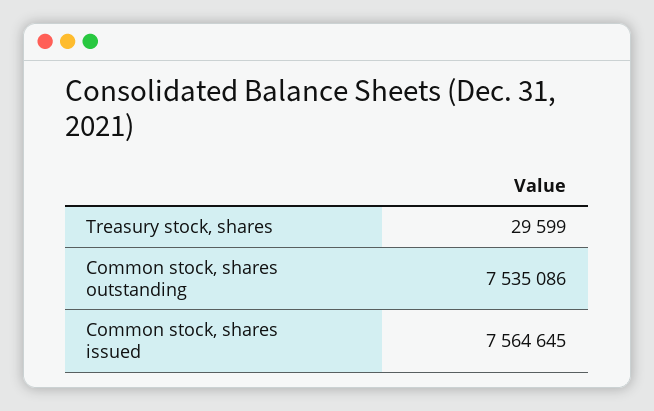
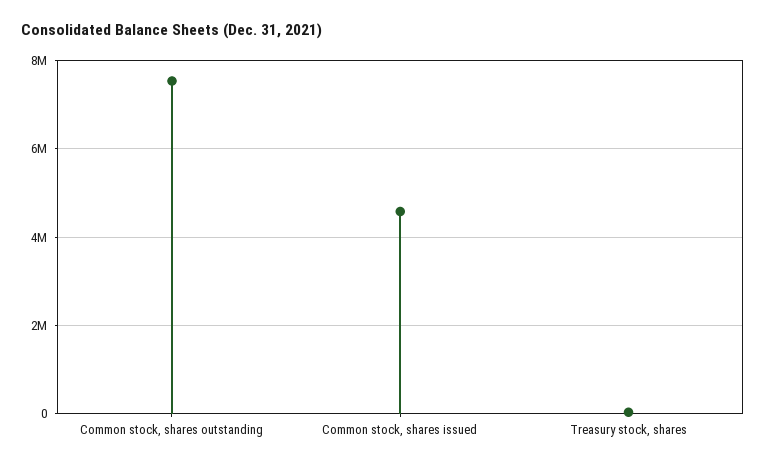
Common stock, shares issued: 7564645 -> 4600000

